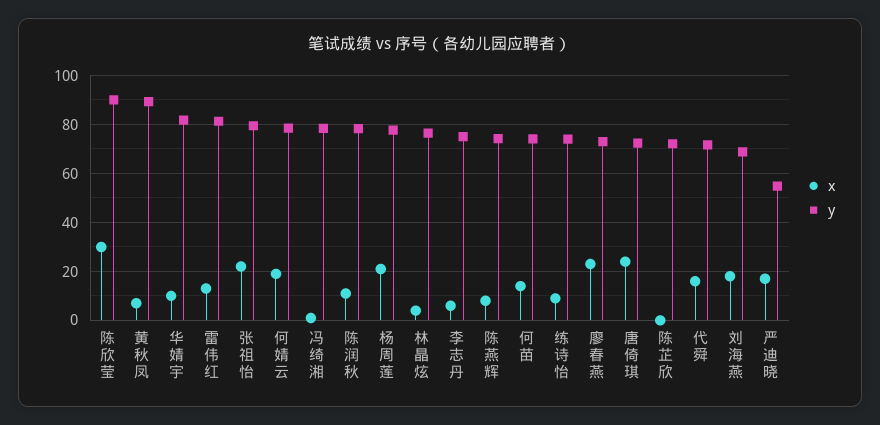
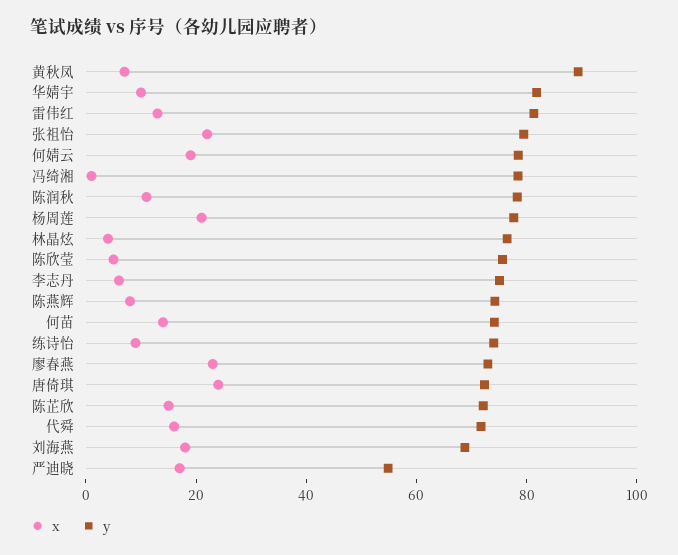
x, 陈欣莹: 30 -> 5
y, 陈欣莹: 90 -> 75
x, 陈芷欣: 0 -> 15

